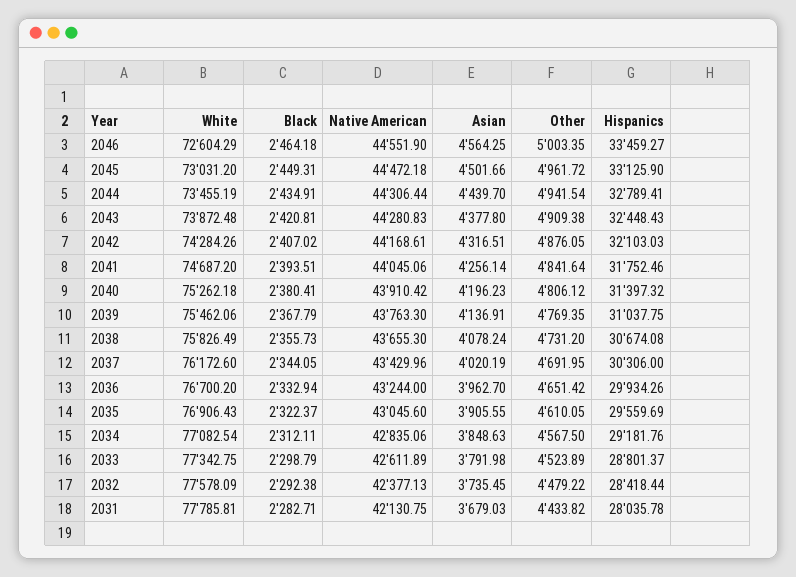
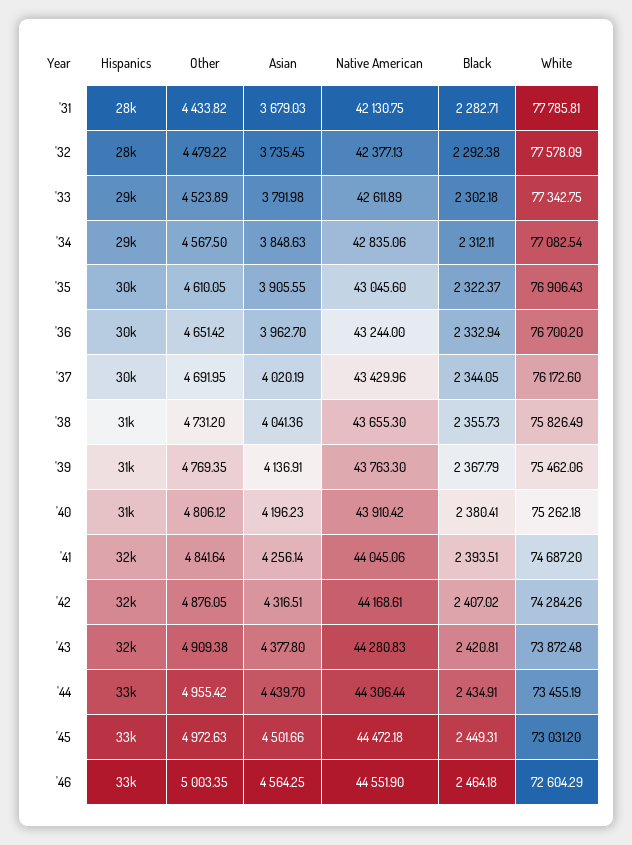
Other, 2045: 4961.72 -> 4972.63
Other, 2044: 4941.54 -> 4955.42
Asian, 2038: 4078.24 -> 4041.36
Black, 2033: 2298.79 -> 2302.18

